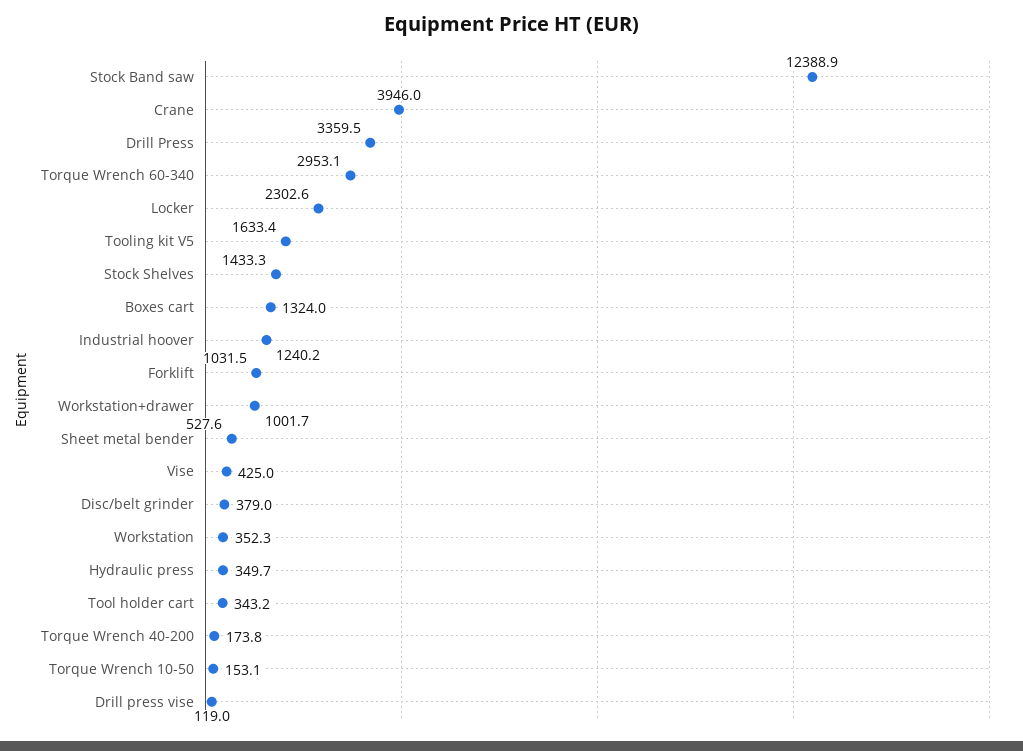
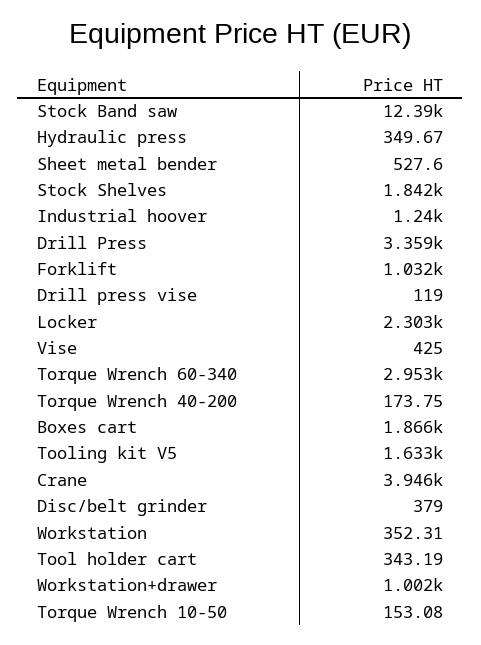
Stock Shelves: 1433.3 -> 1842
Boxes cart: 1324 -> 1866

